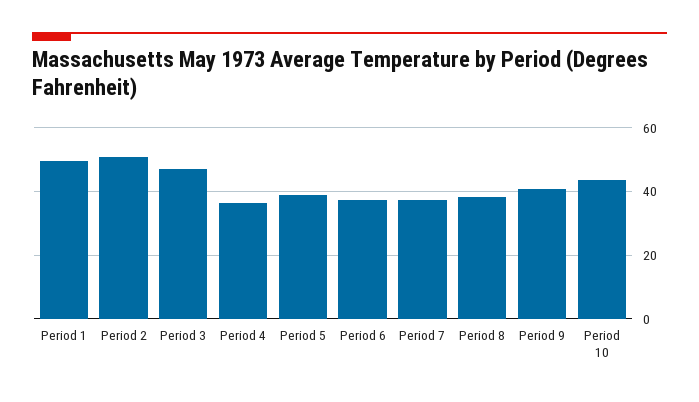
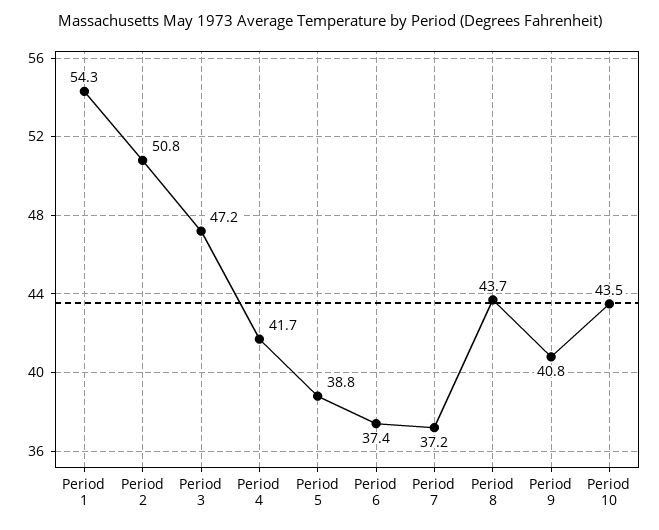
Period 1: 50 -> 54.3
Period 4: 36 -> 41.7
Period 8: 38 -> 43.7

